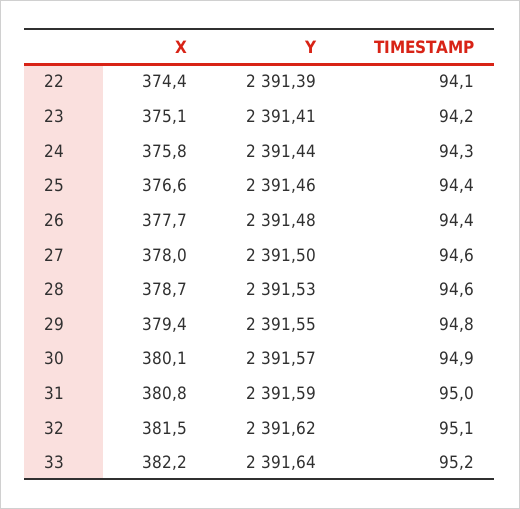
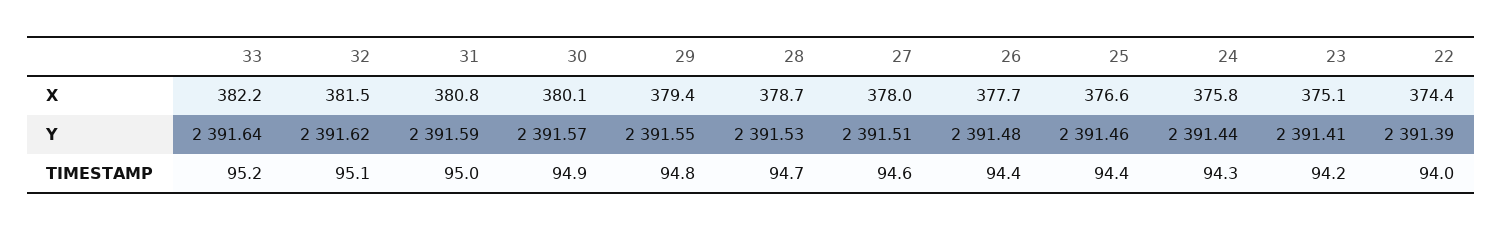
TIMESTAMP, 22: 94.1 -> 94
Y, 27: 2391.5 -> 2391.51
TIMESTAMP, 28: 94.6 -> 94.7

